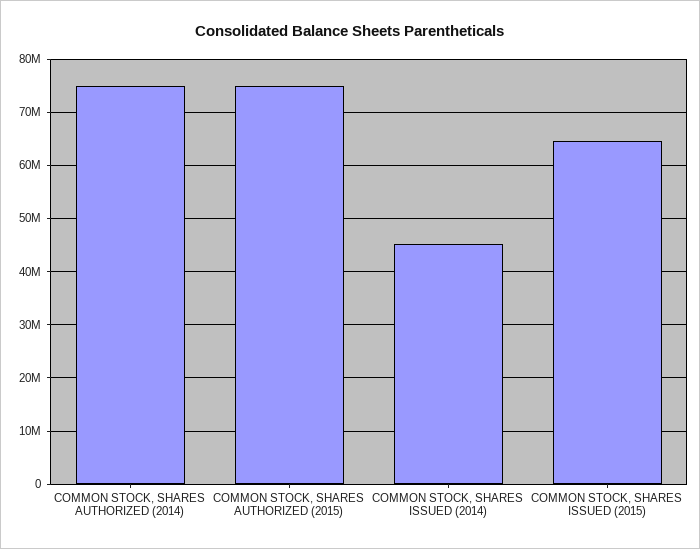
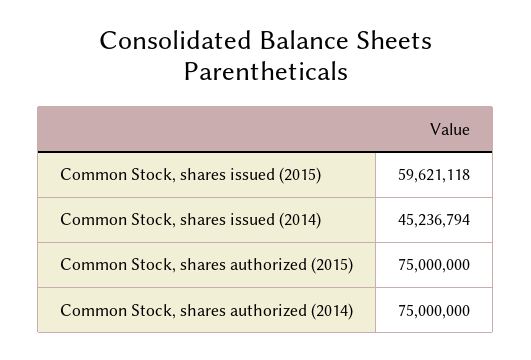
COMMON STOCK, SHARES ISSUED (2015): 64000000 -> 59621118

